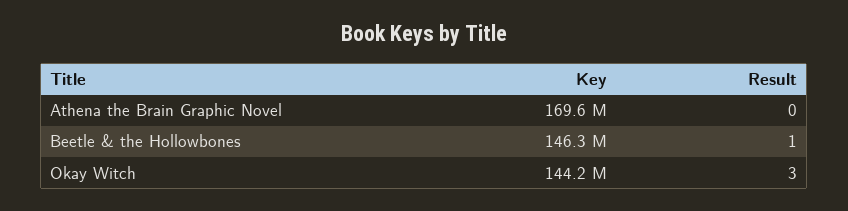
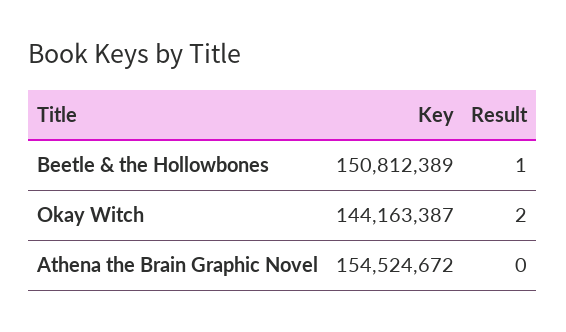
Key, Athena the Brain Graphic Novel: 169600000 -> 154524672
Key, Beetle & the Hollowbones: 146300000 -> 150812389
Result, Okay Witch: 3 -> 2

